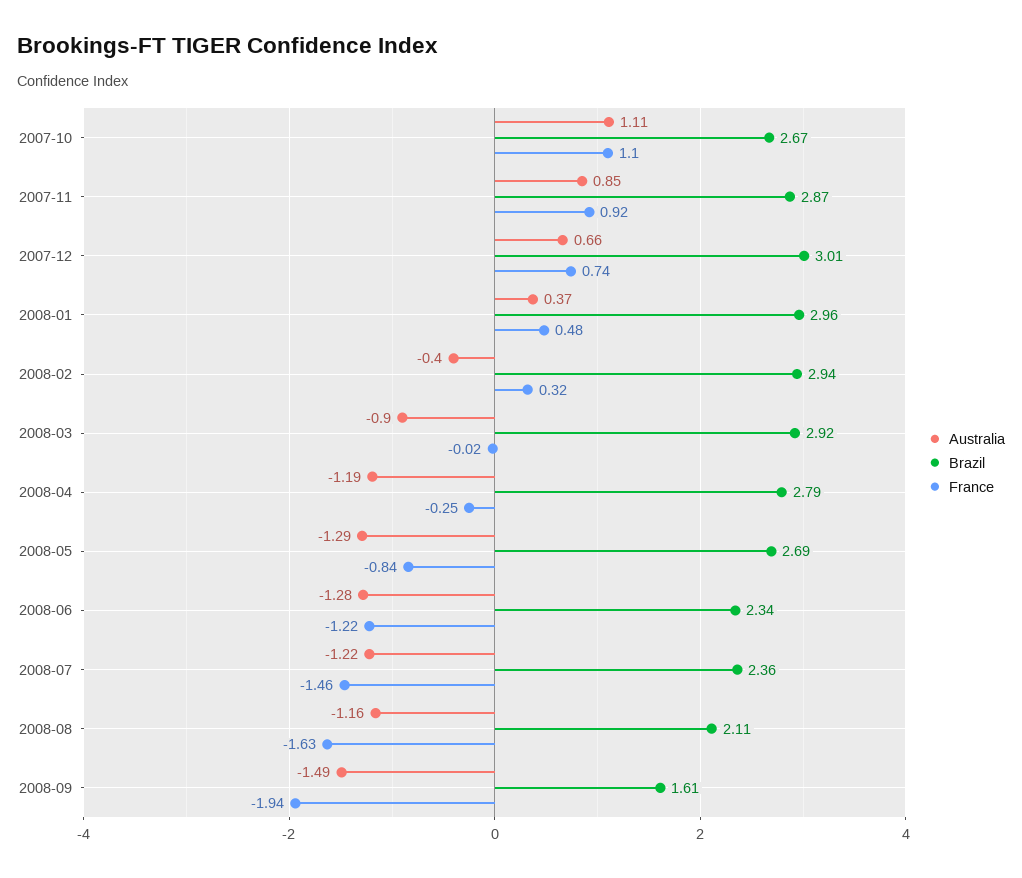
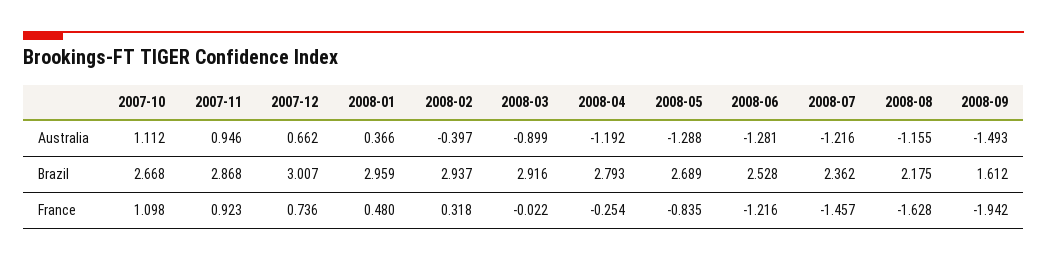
Australia, 2007-11: 0.85 -> 0.946
Brazil, 2008-06: 2.34 -> 2.528
Brazil, 2008-08: 2.11 -> 2.175

